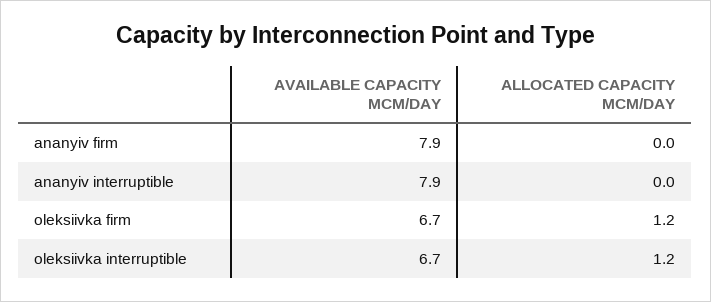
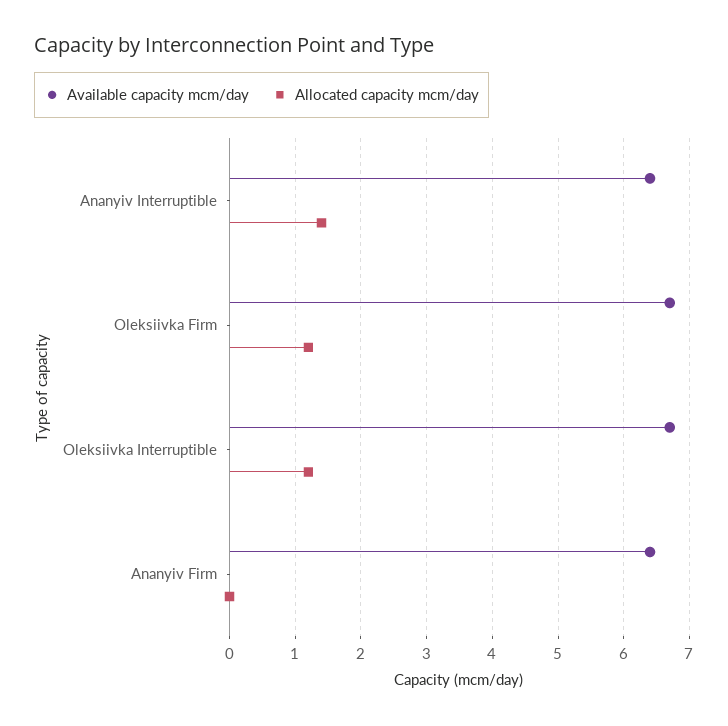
AVAILABLE CAPACITY MCM/DAY, ananyiv firm: 7.9 -> 6.4
AVAILABLE CAPACITY MCM/DAY, ananyiv interruptible: 7.9 -> 6.4
ALLOCATED CAPACITY MCM/DAY, ananyiv interruptible: 0 -> 1.4

